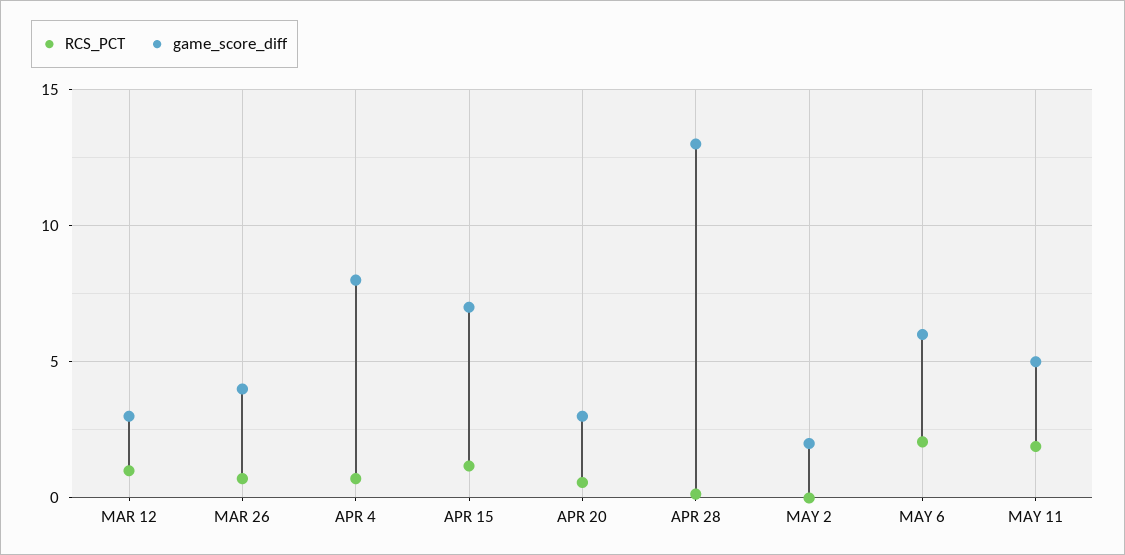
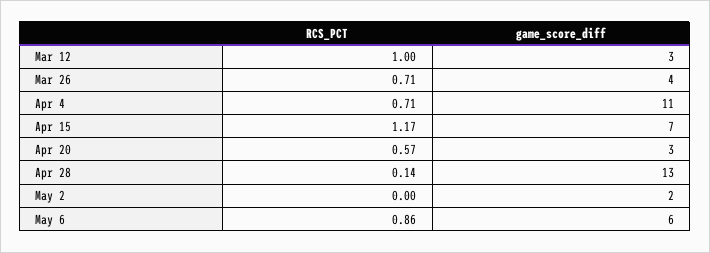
game_score_diff, APR 4: 8 -> 11
RCS_PCT, MAY 6: 2 -> 0.86
RCS_PCT, MAY 11: 2 -> none
game_score_diff, MAY 11: 5 -> none

